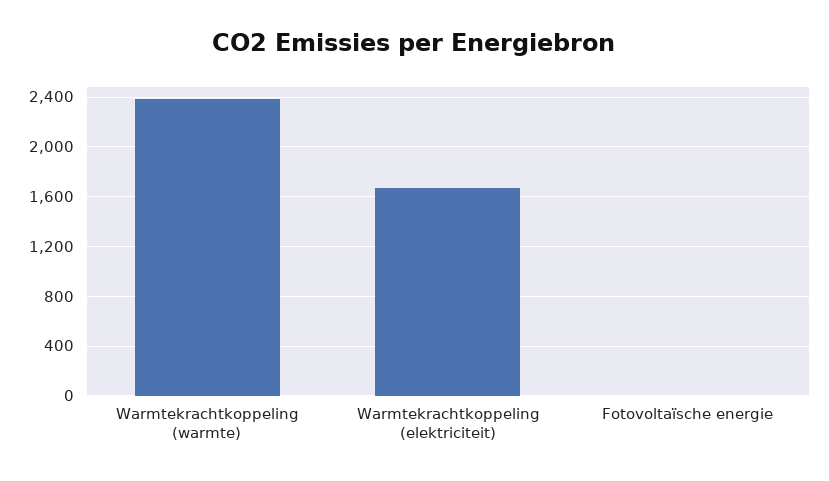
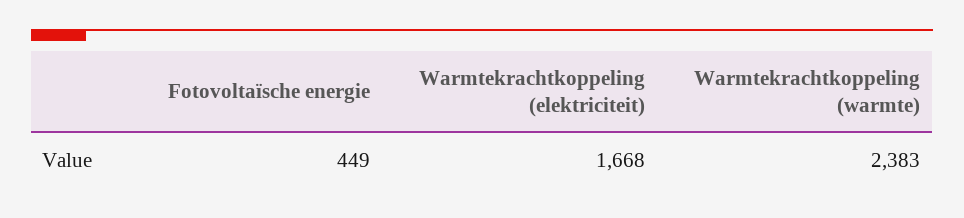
Fotovoltaïsche energie: 0 -> 449

